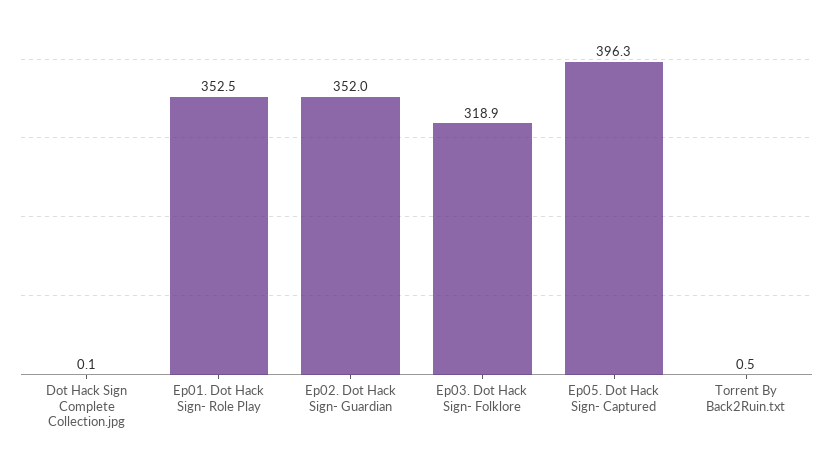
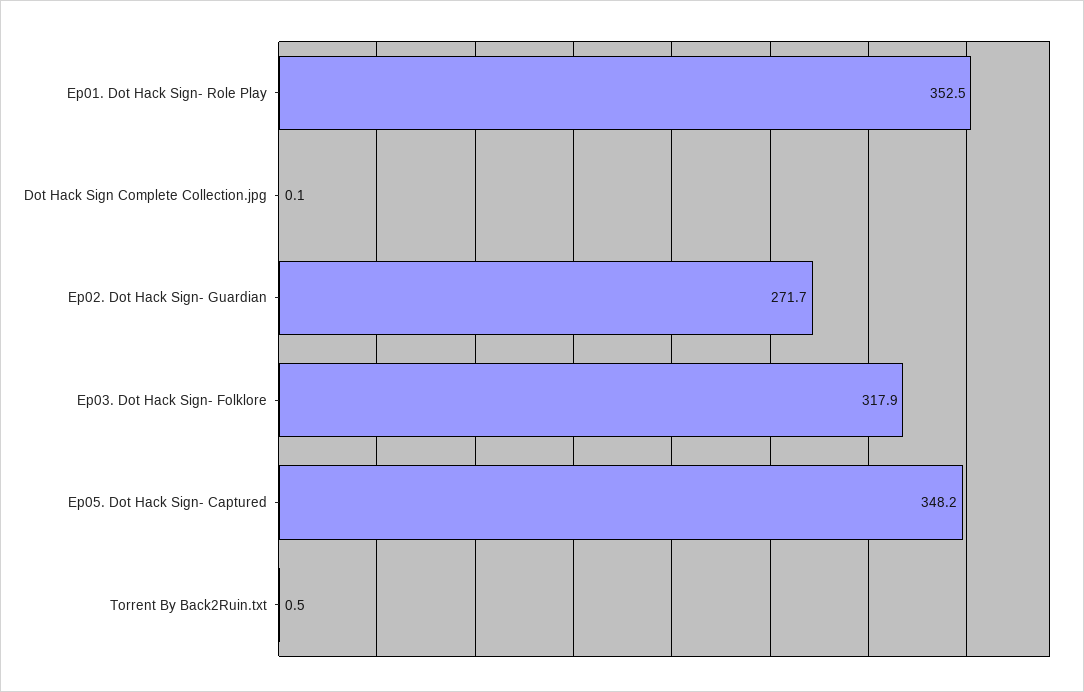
Ep02. Dot Hack Sign- Guardian: 352 -> 271.7
Ep03. Dot Hack Sign- Folklore: 318.9 -> 317.9
Ep05. Dot Hack Sign- Captured: 396.3 -> 348.2

